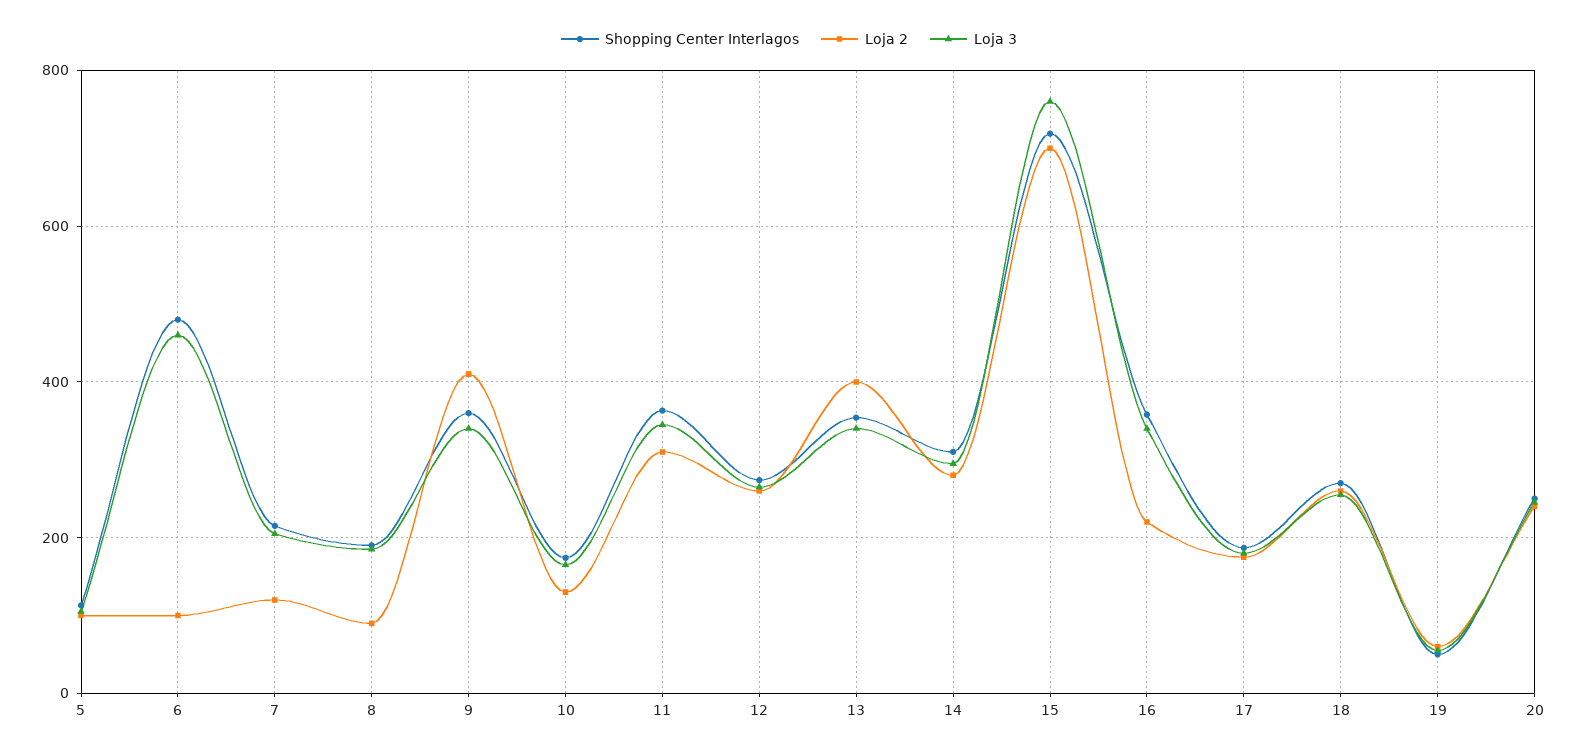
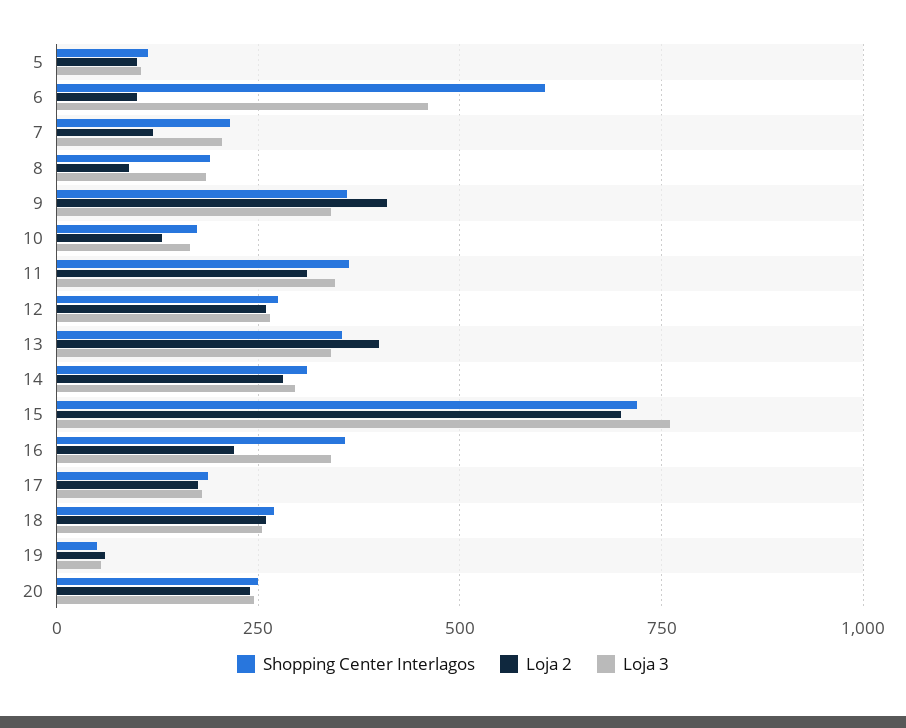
Shopping Center Interlagos, 6: 480 -> 600

